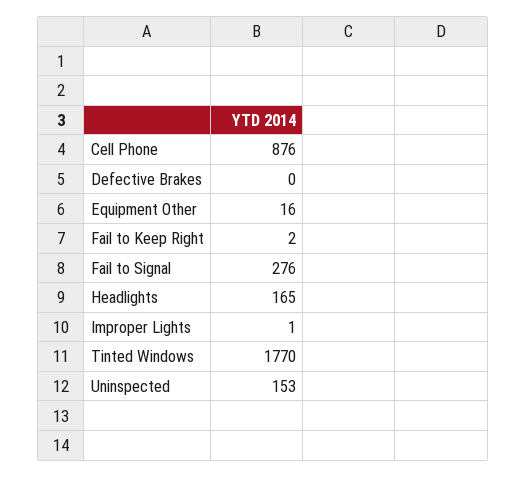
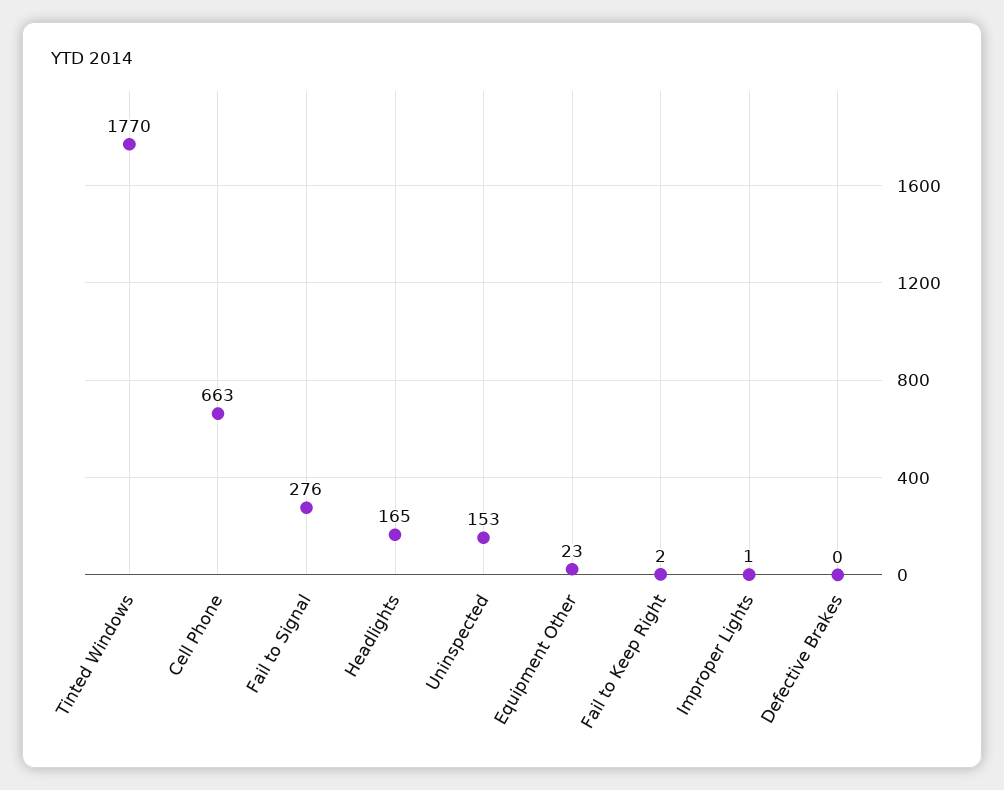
Cell Phone: 876 -> 663
Equipment Other: 16 -> 23

